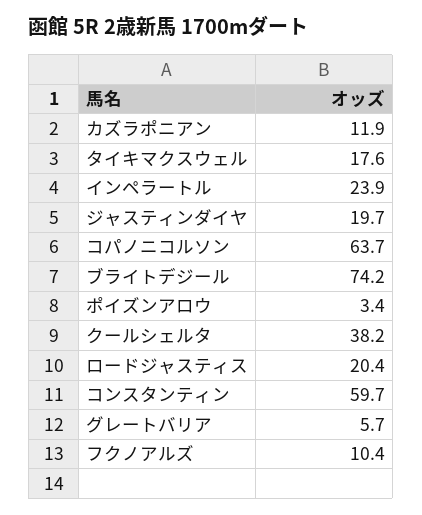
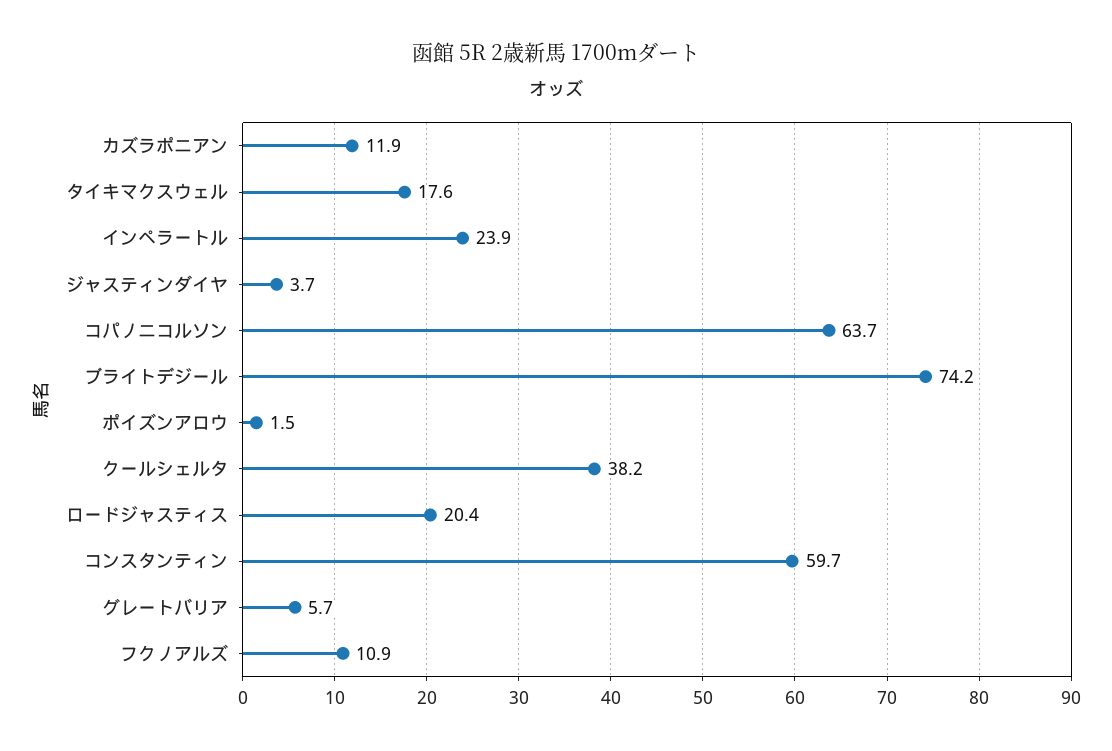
ジャスティンダイヤ: 19.7 -> 3.7
ポイズンアロウ: 3.4 -> 1.5
フクノアルズ: 10.4 -> 10.9

